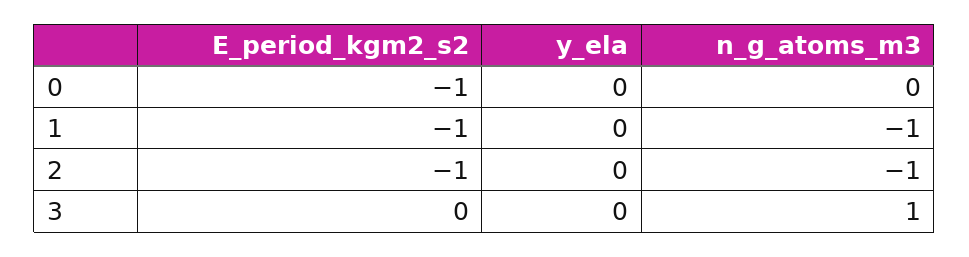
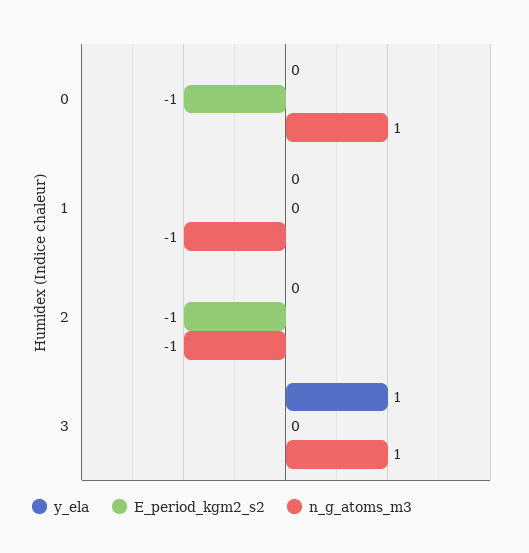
n_g_atoms_m3, 0: 0 -> 1
E_period_kgm2_s2, 1: -1 -> 0
y_ela, 3: 0 -> 1

